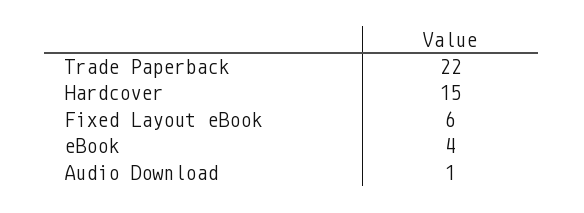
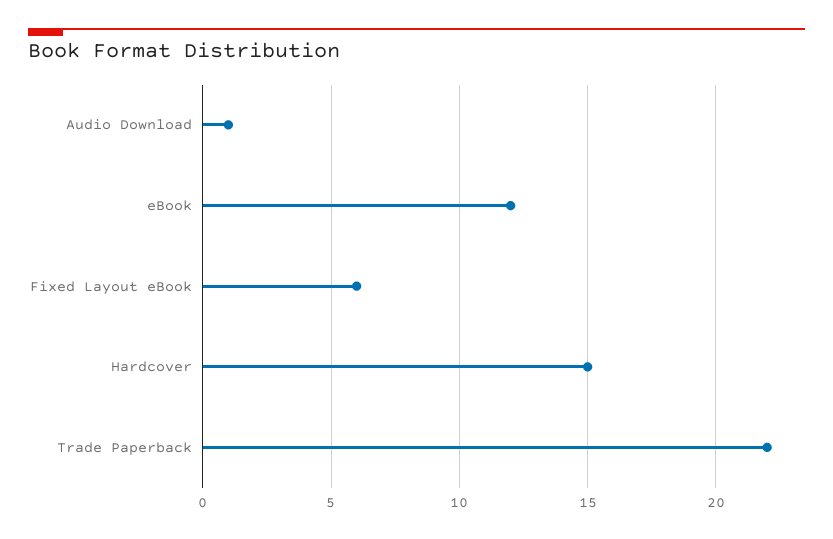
eBook: 4 -> 12

